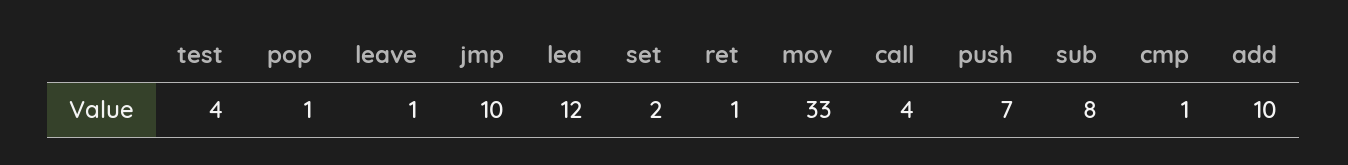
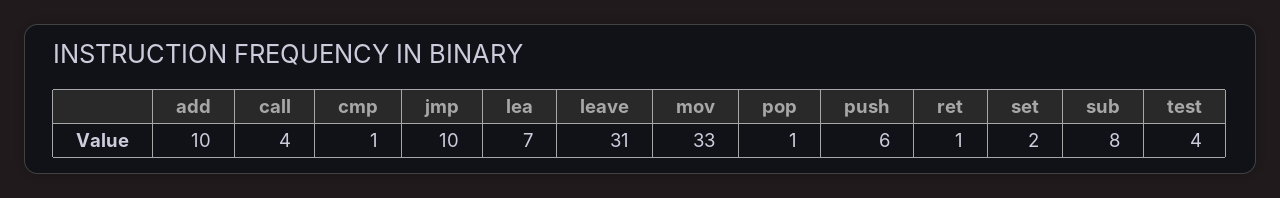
leave: 1 -> 31
lea: 12 -> 7
push: 7 -> 6

